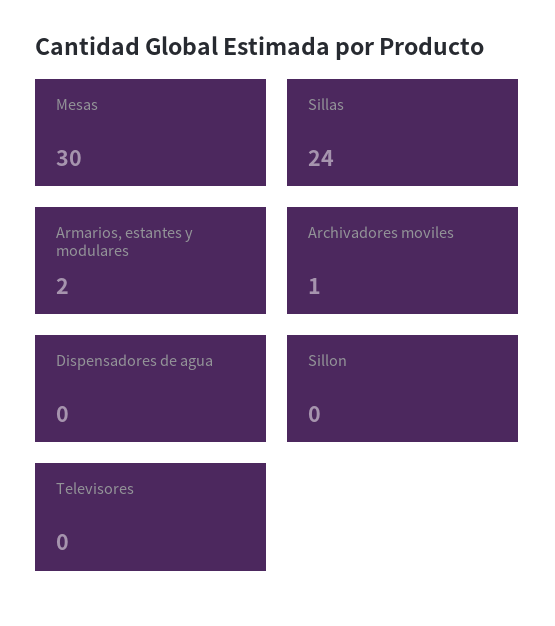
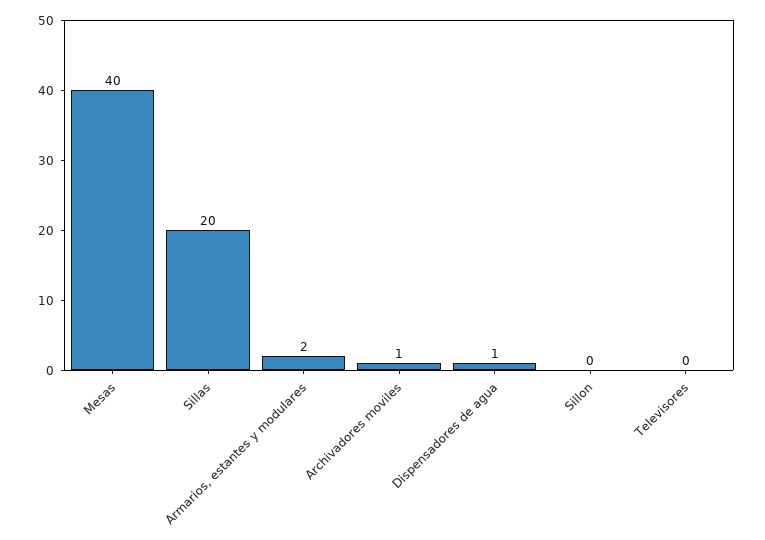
Mesas: 30 -> 40
Sillas: 24 -> 20
Dispensadores de agua: 0 -> 1

